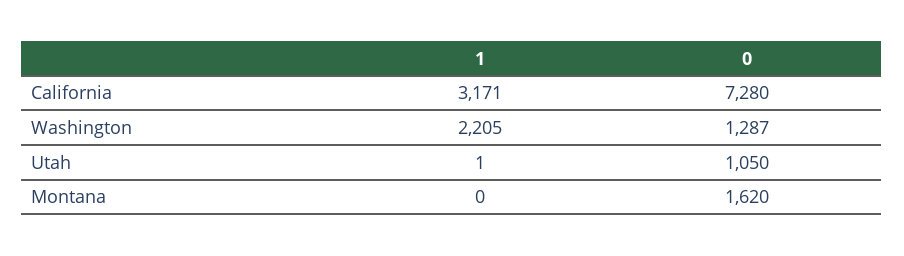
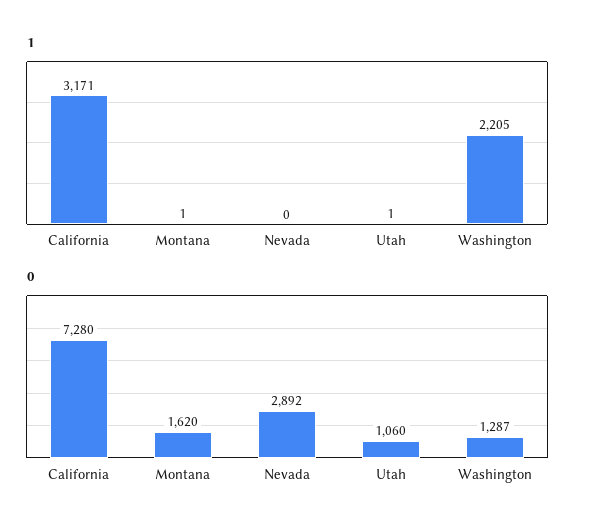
0, Utah: 1050 -> 1060
1, Montana: 0 -> 1
1, Nevada: none -> 0
0, Nevada: none -> 2892

